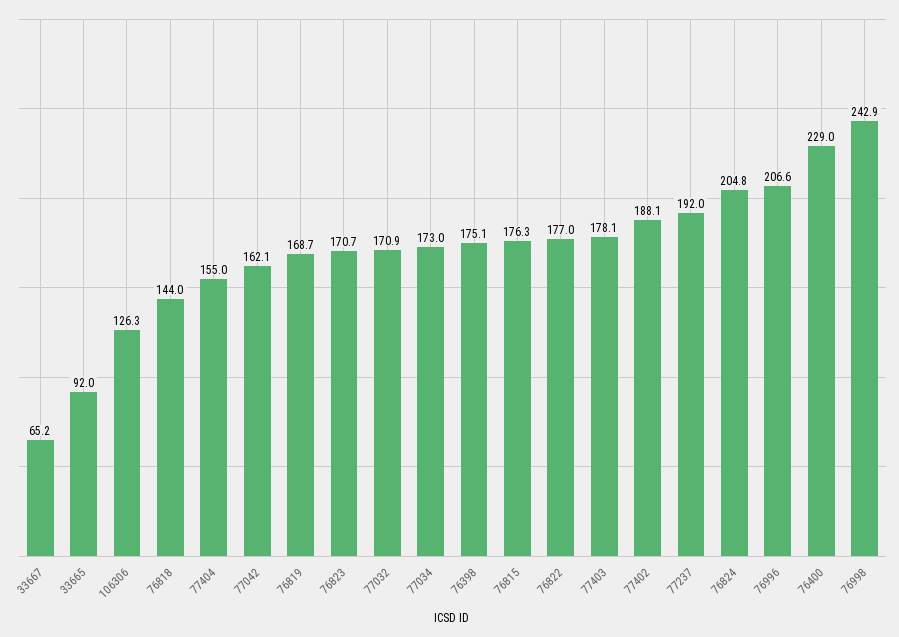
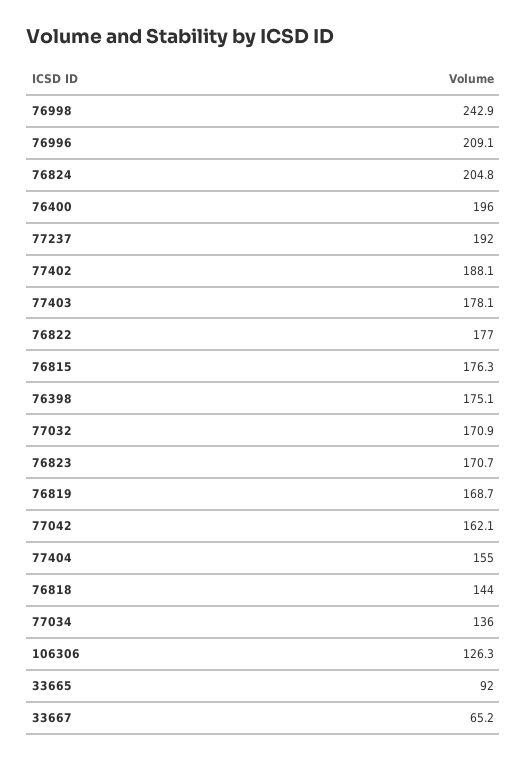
77034: 173 -> 136
76996: 206.6 -> 209.1
76400: 229 -> 196

